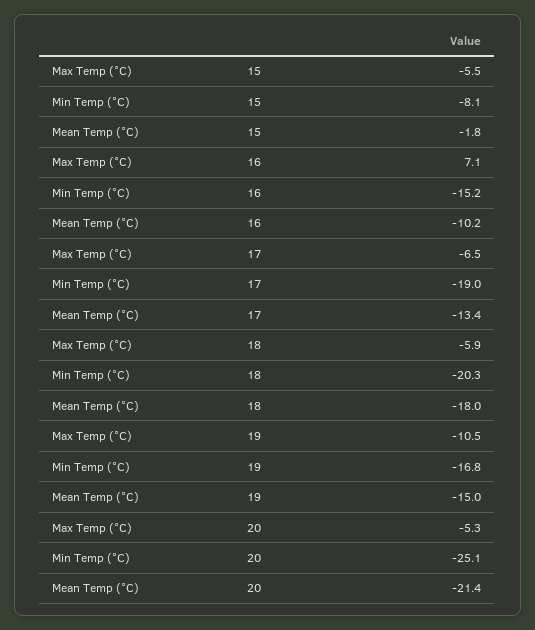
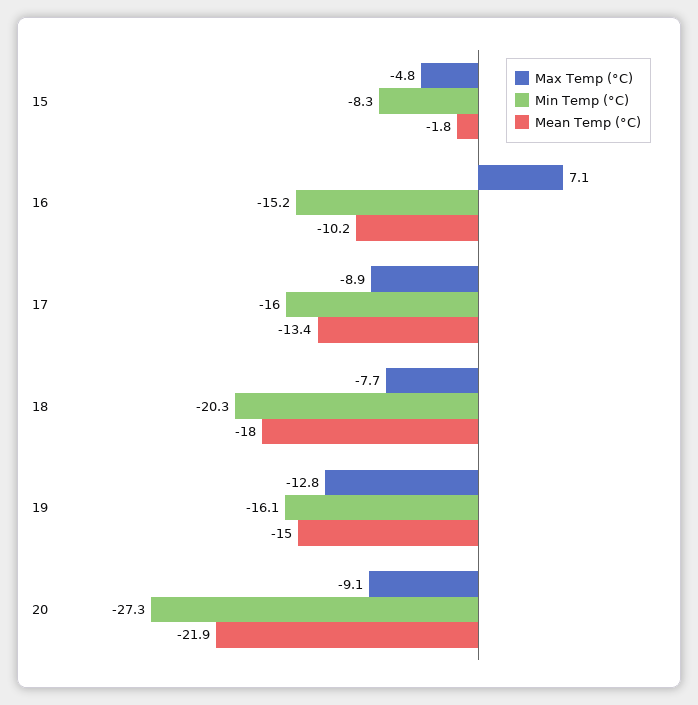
Max Temp (°C), 15: -5.5 -> -4.8
Min Temp (°C), 15: -8.1 -> -8.3
Max Temp (°C), 17: -6.5 -> -8.9
Min Temp (°C), 17: -19 -> -16
Max Temp (°C), 18: -5.9 -> -7.7
Max Temp (°C), 19: -10.5 -> -12.8
Min Temp (°C), 19: -16.8 -> -16.1
Max Temp (°C), 20: -5.3 -> -9.1
Min Temp (°C), 20: -25.1 -> -27.3
Mean Temp (°C), 20: -21.4 -> -21.9

